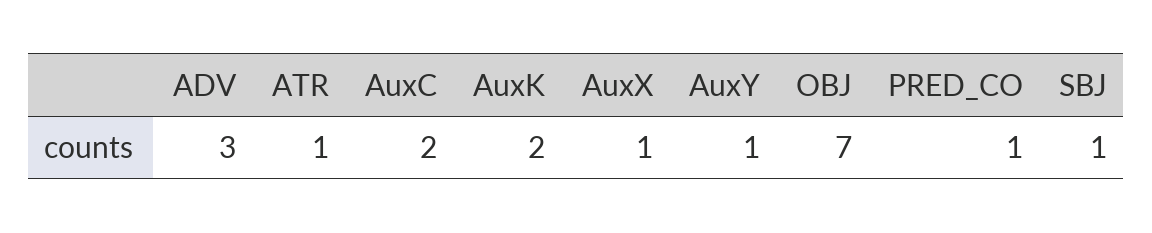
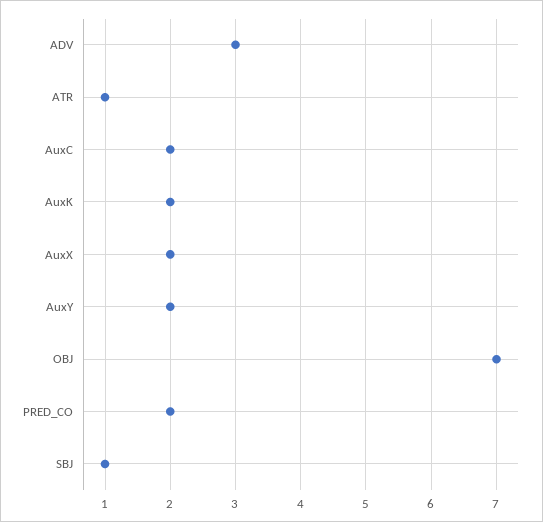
AuxX: 1 -> 2
AuxY: 1 -> 2
PRED_CO: 1 -> 2

